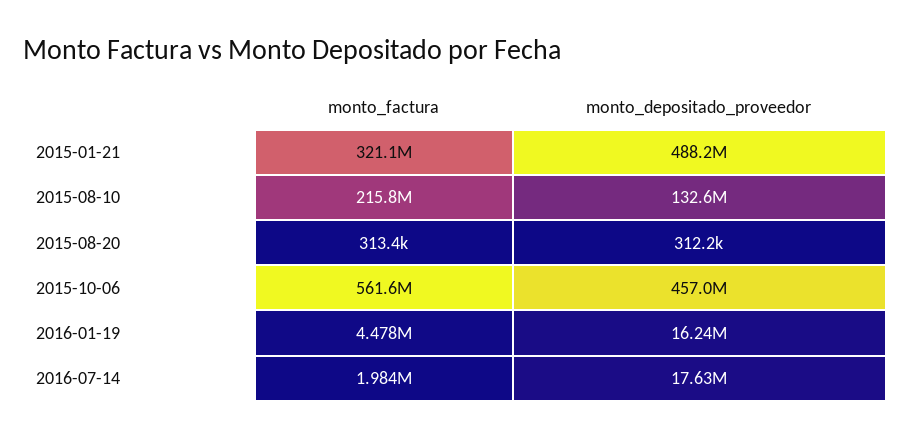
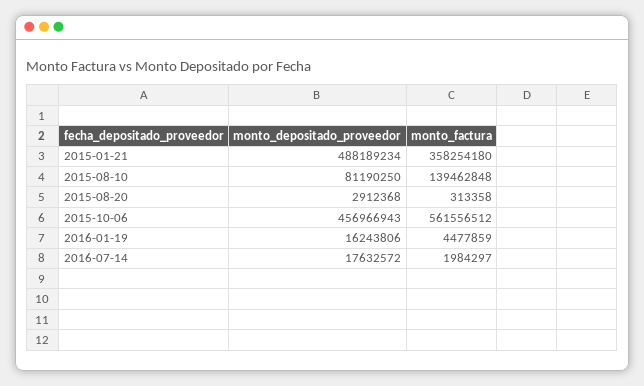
monto_factura, 2015-01-21: 321100000 -> 358254180
monto_factura, 2015-08-10: 215800000 -> 139462848
monto_depositado_proveedor, 2015-08-10: 132600000 -> 81190250
monto_depositado_proveedor, 2015-08-20: 312200 -> 2912368

